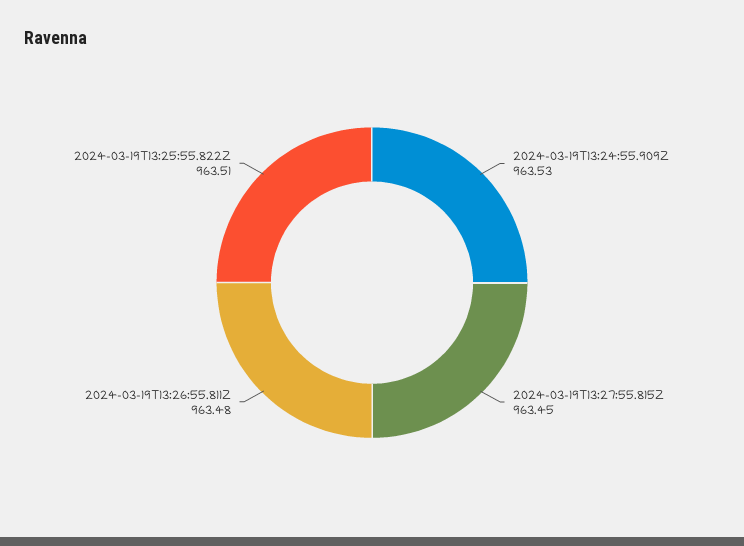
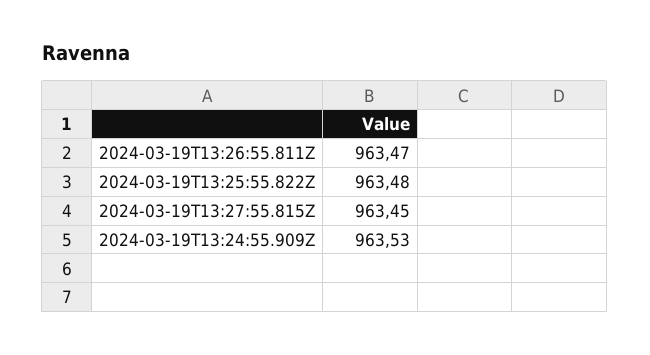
2024-03-19T13:26:55.811Z: 963.48 -> 963.47
2024-03-19T13:25:55.822Z: 963.51 -> 963.48

